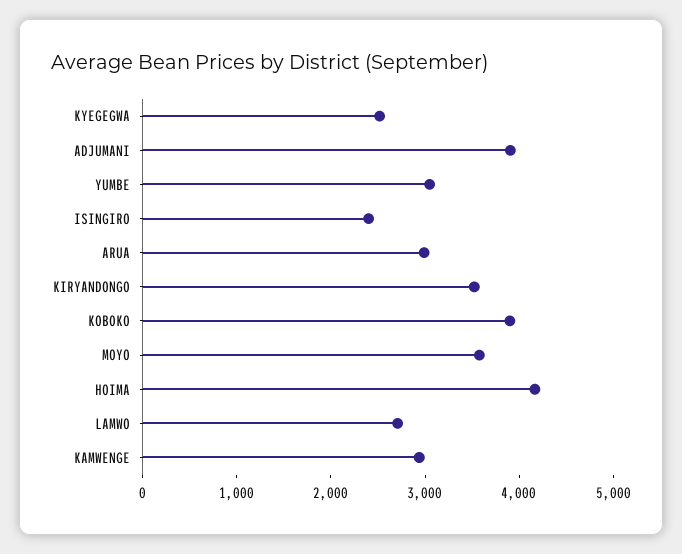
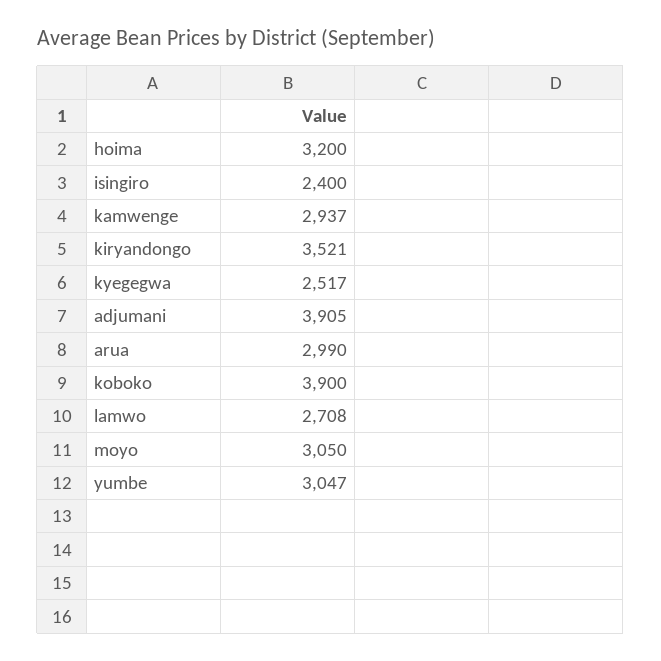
MOYO: 3600 -> 3050
HOIMA: 4200 -> 3200

